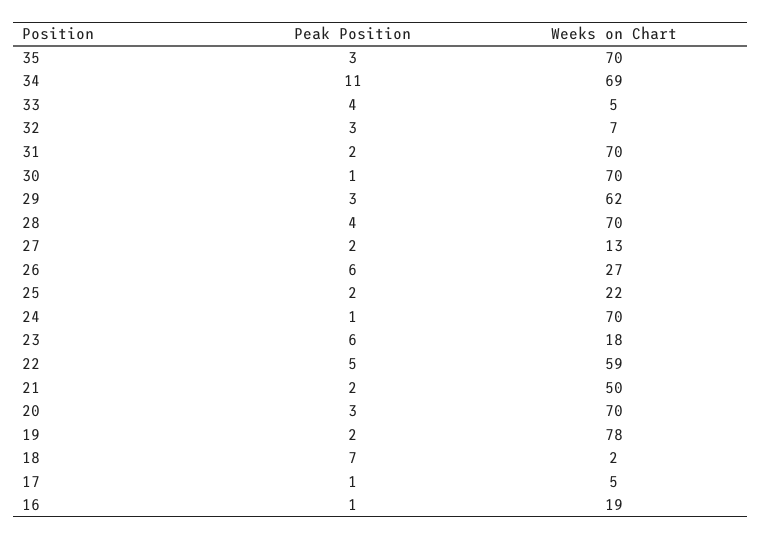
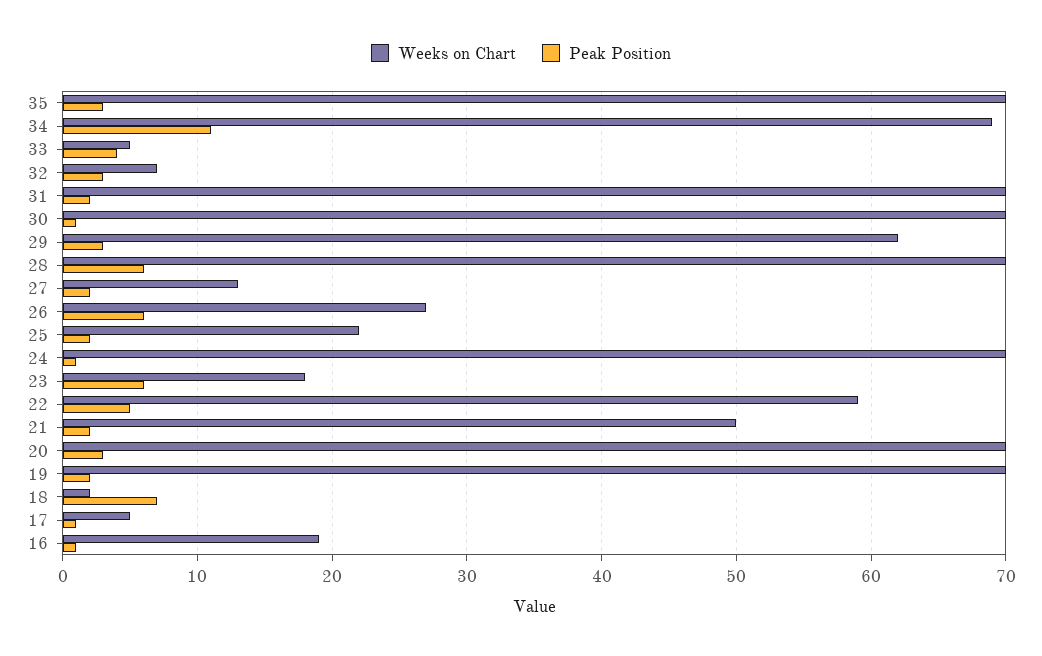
Peak Position, 28: 4 -> 6
Weeks on Chart, 19: 78 -> 70

